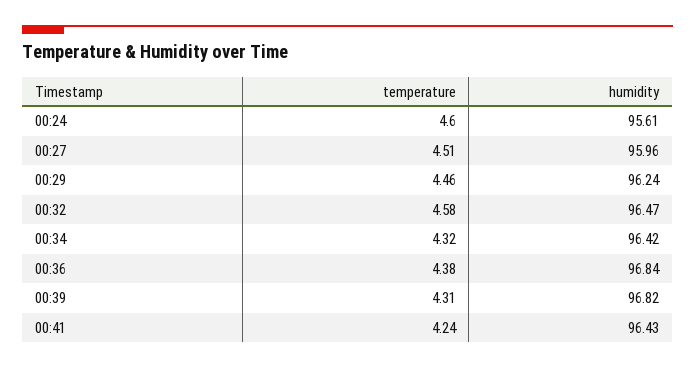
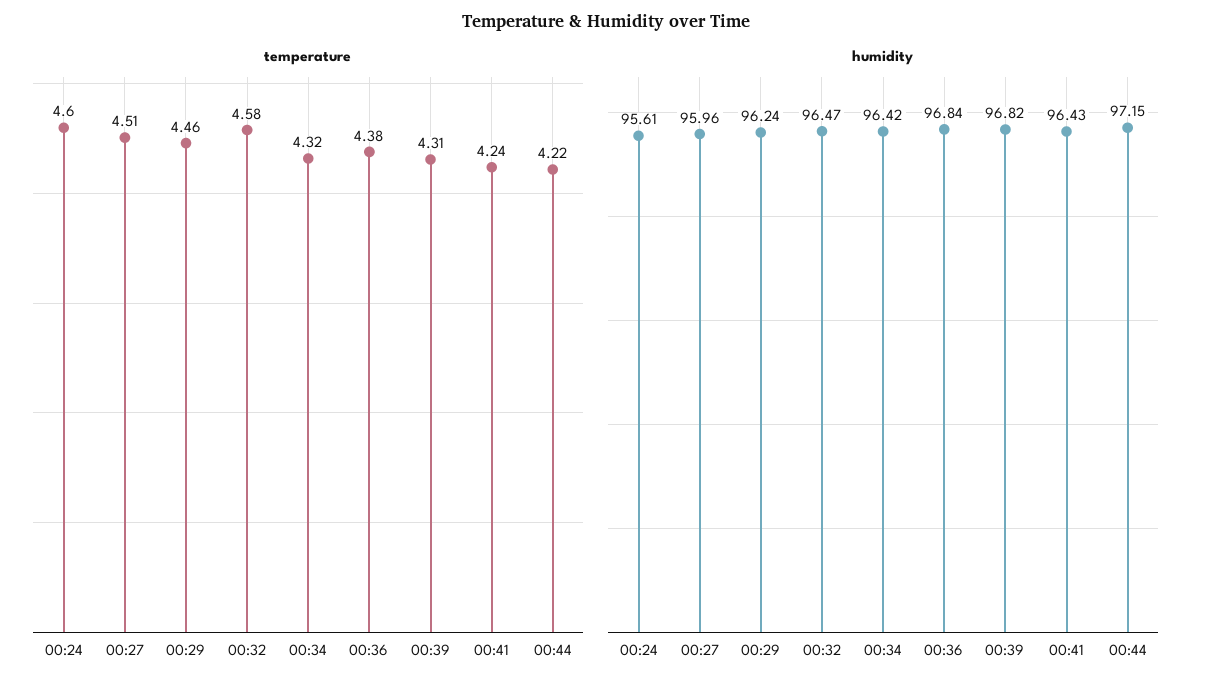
temperature, 00:44: none -> 4.22
humidity, 00:44: none -> 97.15

